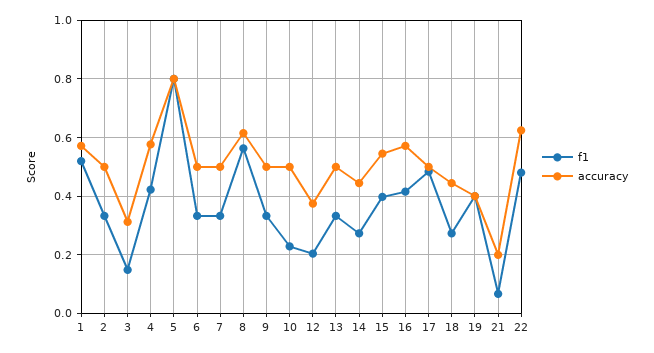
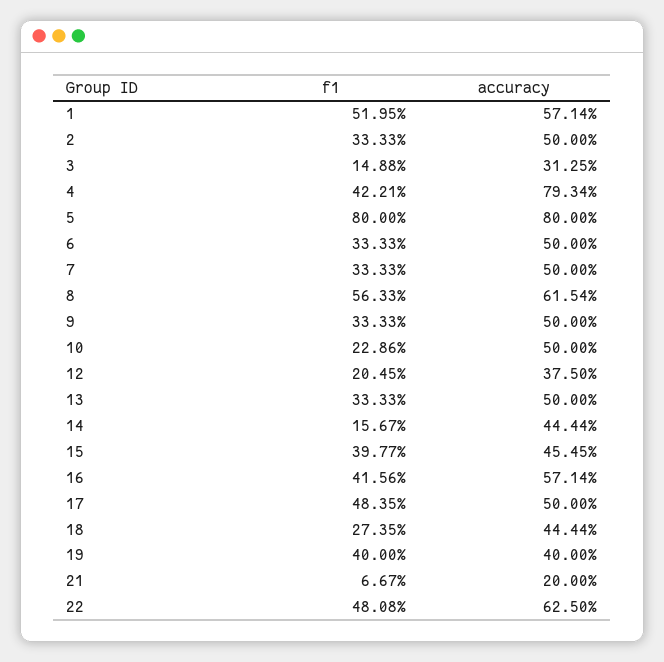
accuracy, 4: 0.575 -> 0.7934
f1, 14: 0.275 -> 0.1567
accuracy, 15: 0.55 -> 0.4545

